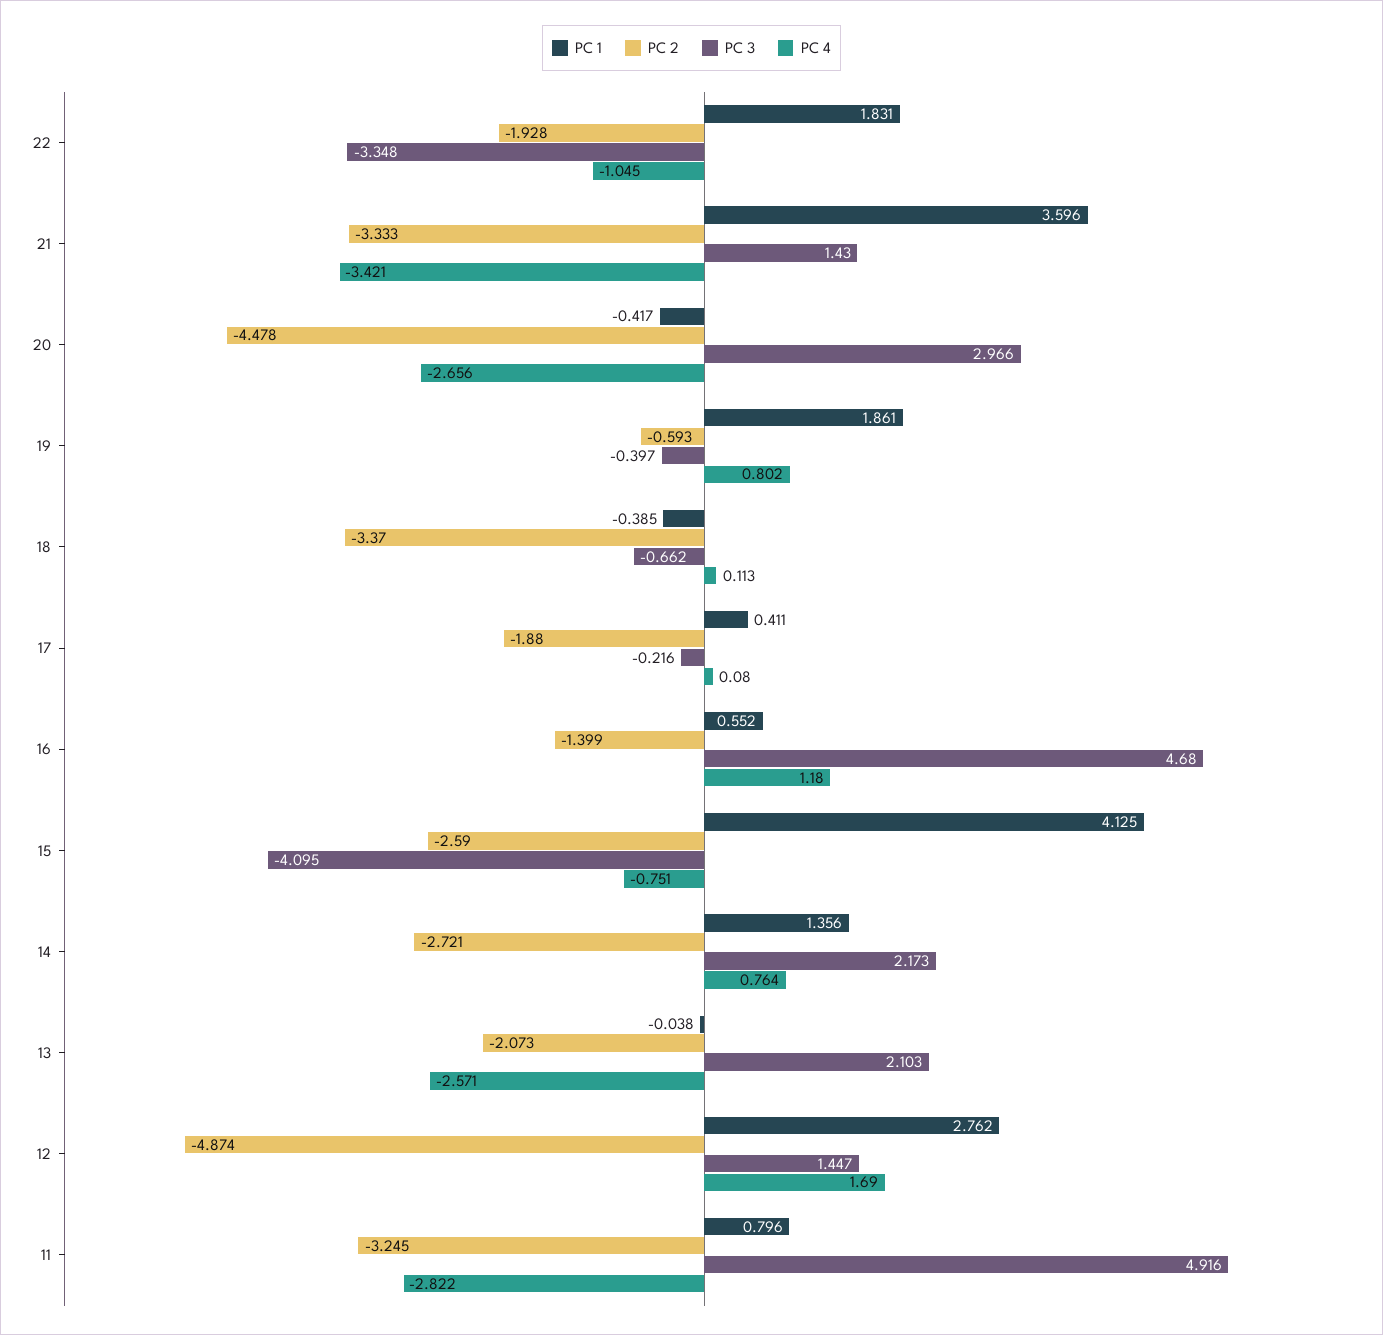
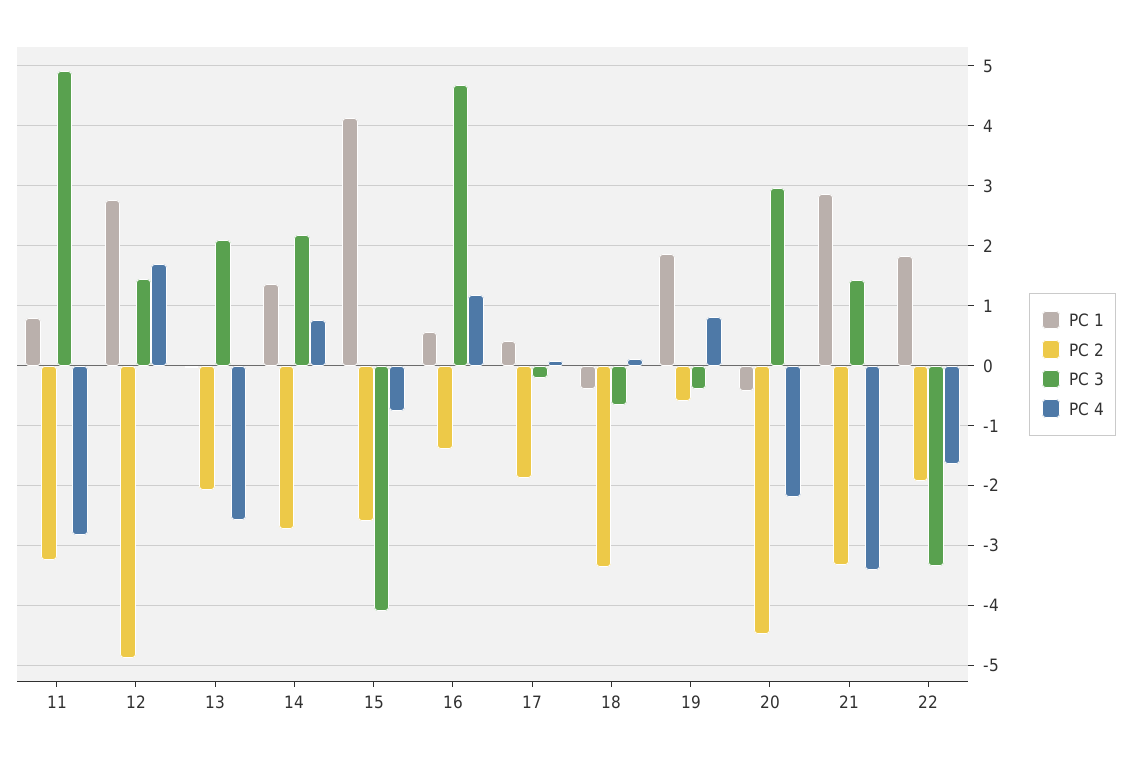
PC 4, 22: -1.045 -> -1.6
PC 1, 21: 3.596 -> 2.8
PC 4, 20: -2.656 -> -2.2

